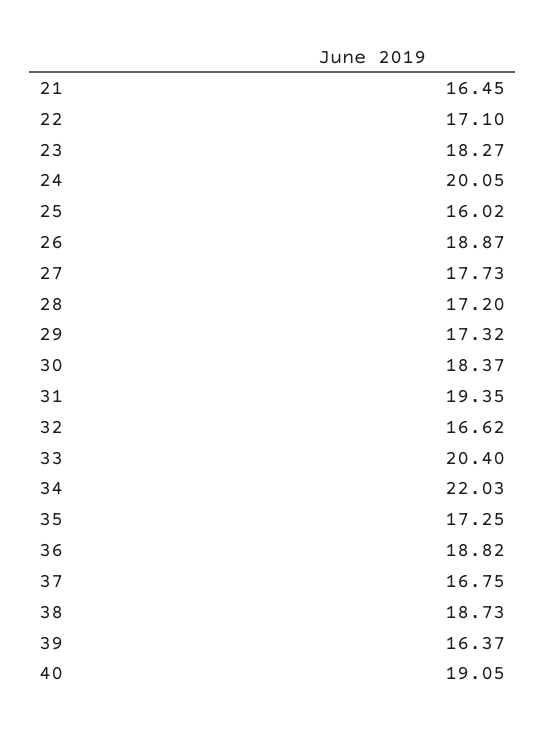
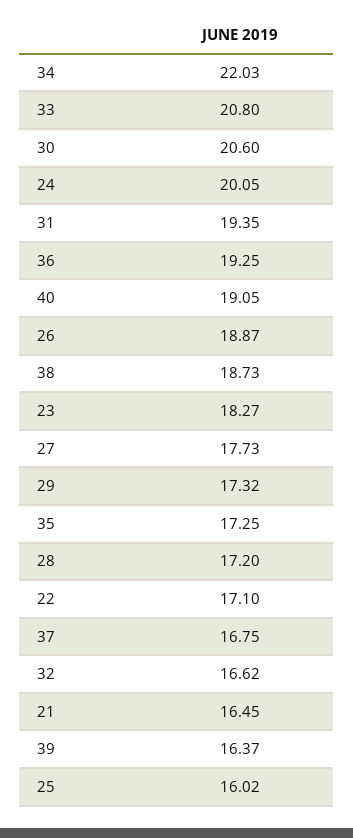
30: 18.37 -> 20.6
33: 20.4 -> 20.8
36: 18.82 -> 19.25

